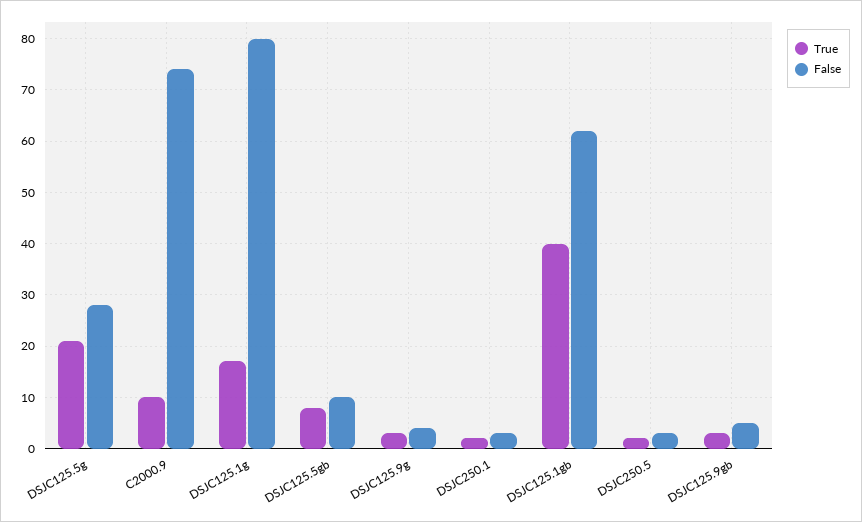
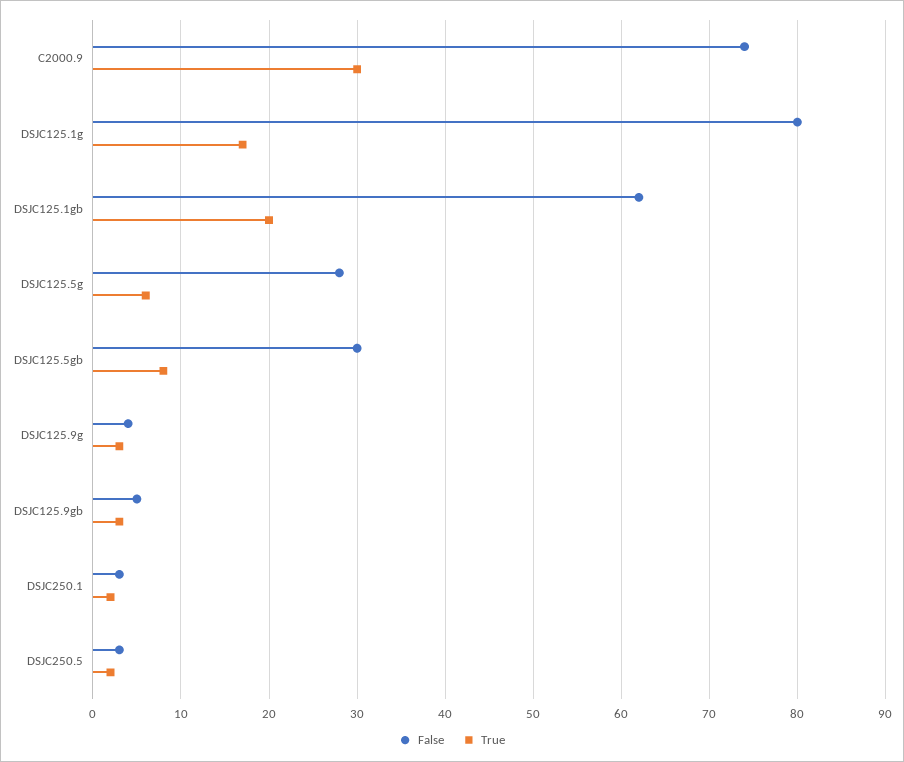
True, DSJC125.5g: 20 -> 6
True, C2000.9: 10 -> 30
False, DSJC125.5gb: 10 -> 30
True, DSJC125.1gb: 40 -> 20

